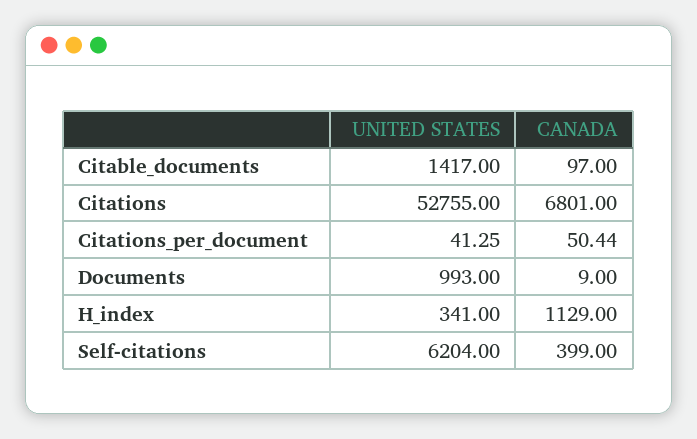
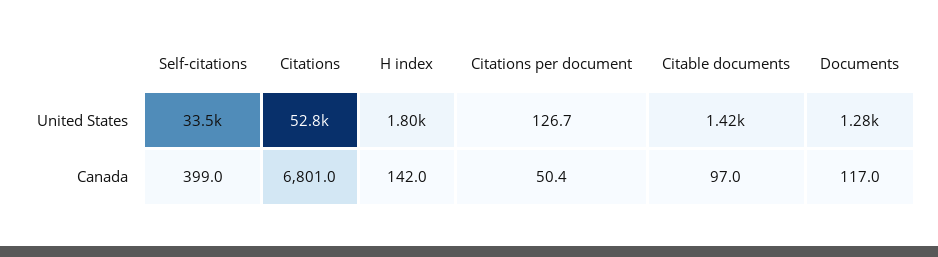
UNITED STATES, Citations_per_document: 41.25 -> 126.7
UNITED STATES, Documents: 993 -> 1280
CANADA, Documents: 9 -> 117
UNITED STATES, H_index: 341 -> 1800
CANADA, H_index: 1129 -> 142
UNITED STATES, Self-citations: 6204 -> 33500

